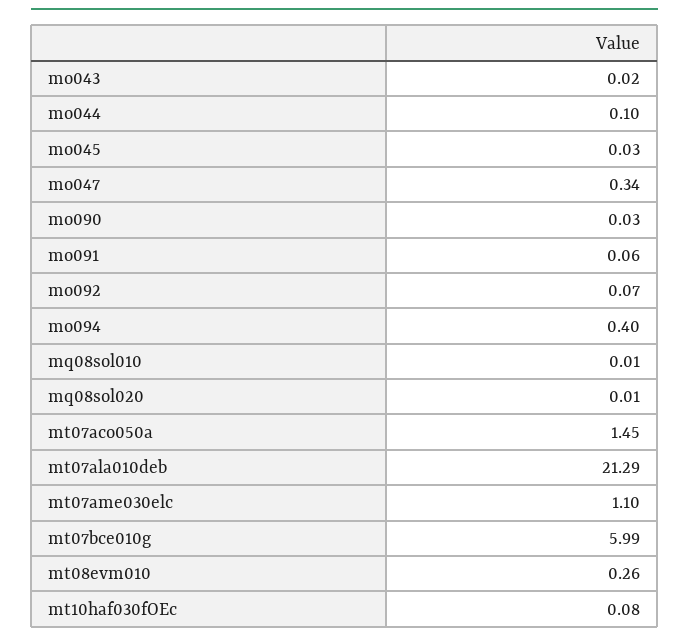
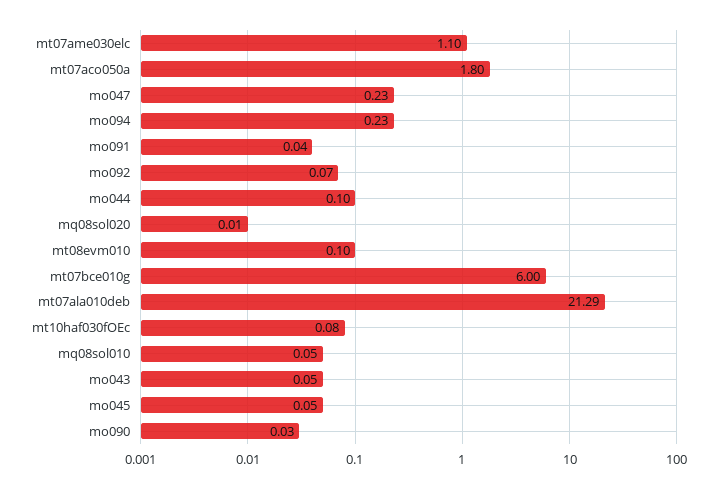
mo043: 0.02 -> 0.05
mo045: 0.03 -> 0.05
mo047: 0.34 -> 0.23
mo091: 0.06 -> 0.04
mo094: 0.4 -> 0.23
mq08sol010: 0.01 -> 0.05
mt07aco050a: 1.45 -> 1.8
mt07bce010g: 5.99 -> 6
mt08evm010: 0.26 -> 0.1

